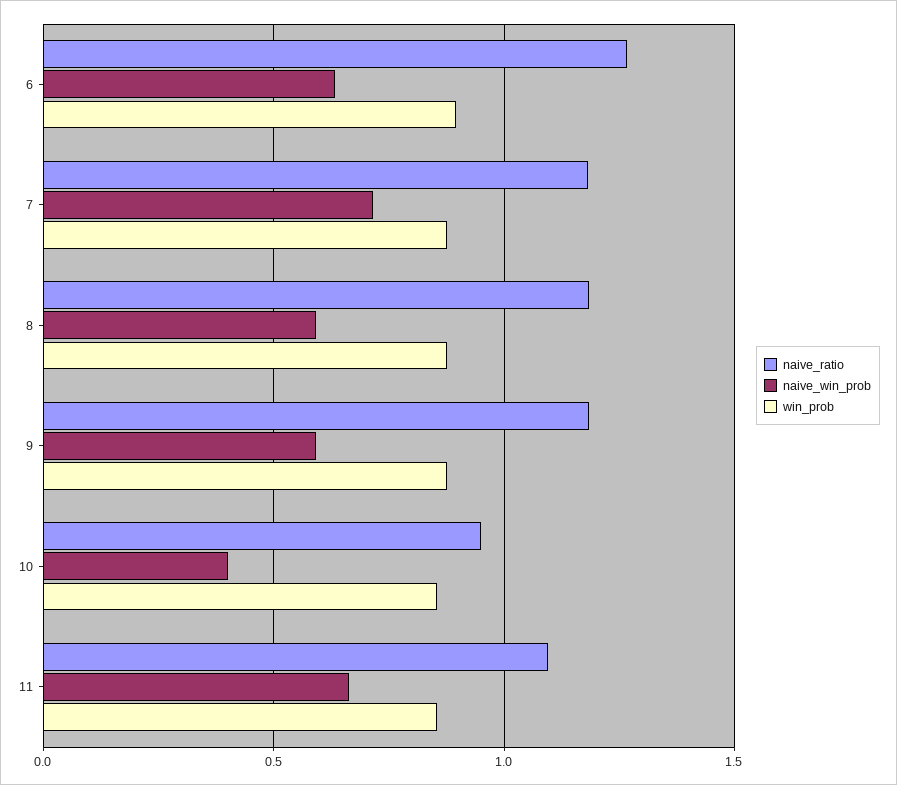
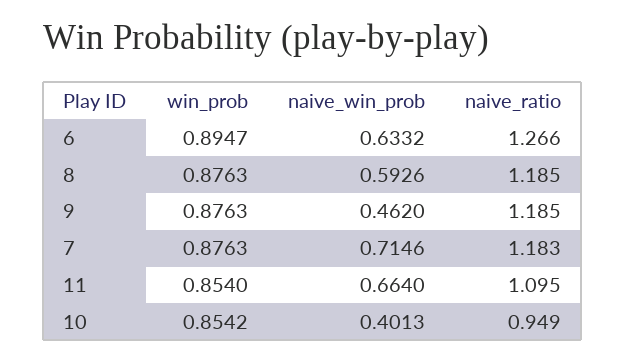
naive_win_prob, 9: 0.6 -> 0.462

